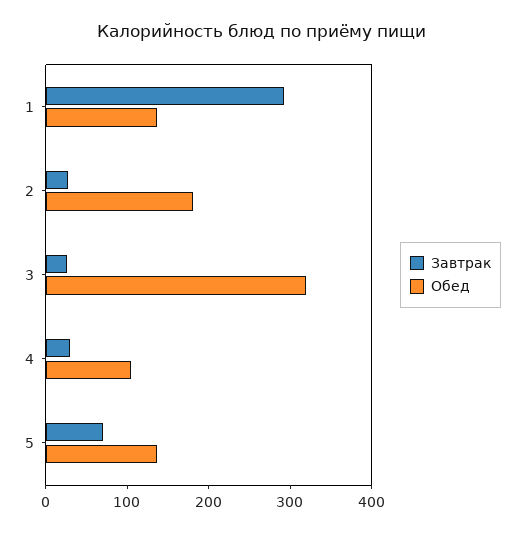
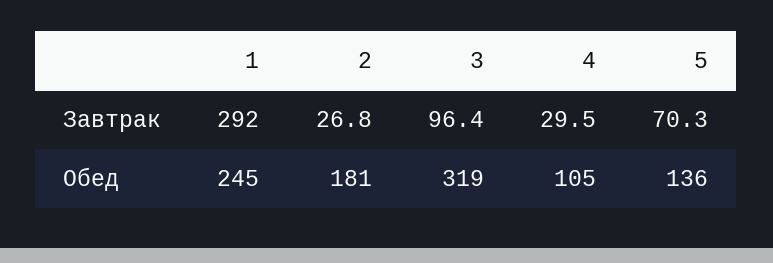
Обед, 1: 140 -> 245
Завтрак, 3: 20 -> 96.4

